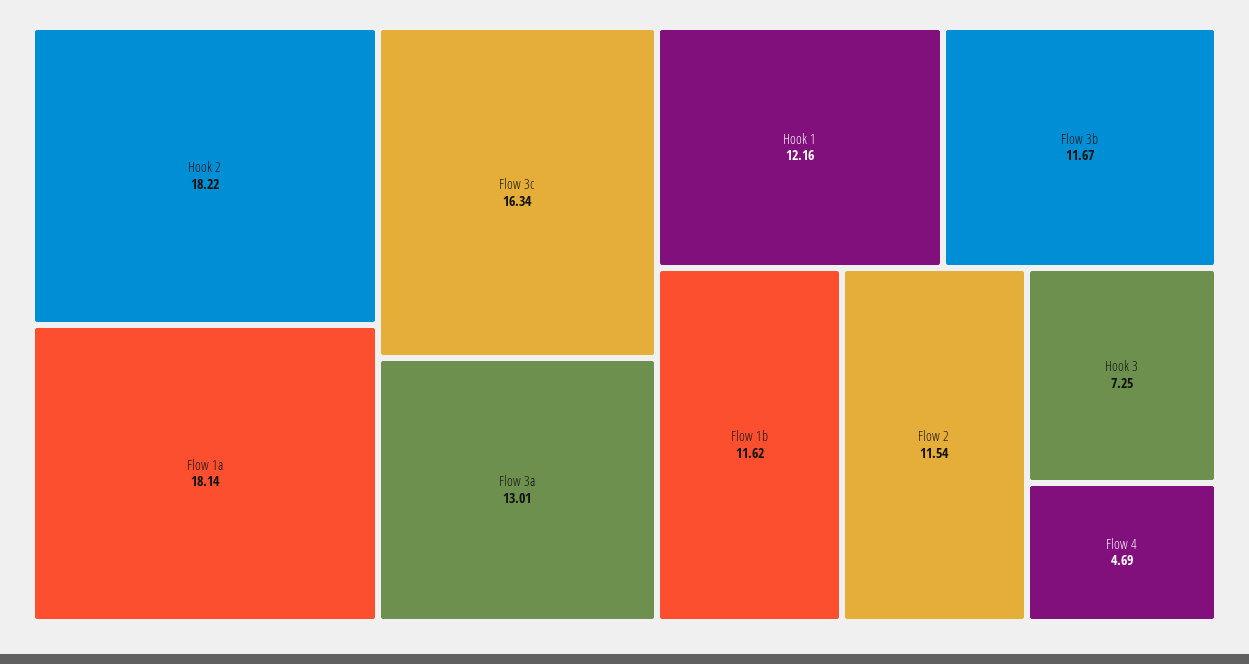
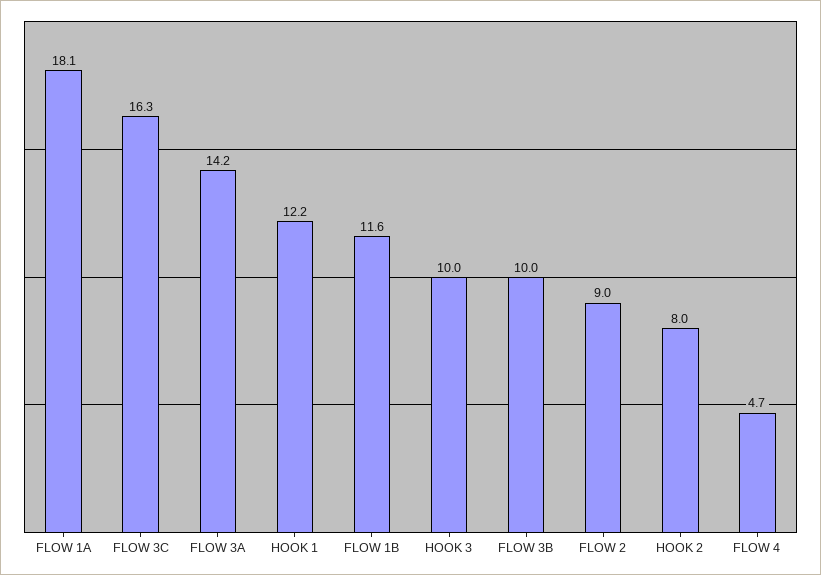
Hook 2: 18.22 -> 8
Flow 3a: 13.01 -> 14.2
Flow 3b: 11.67 -> 10
Flow 2: 11.54 -> 9
Hook 3: 7.25 -> 10

